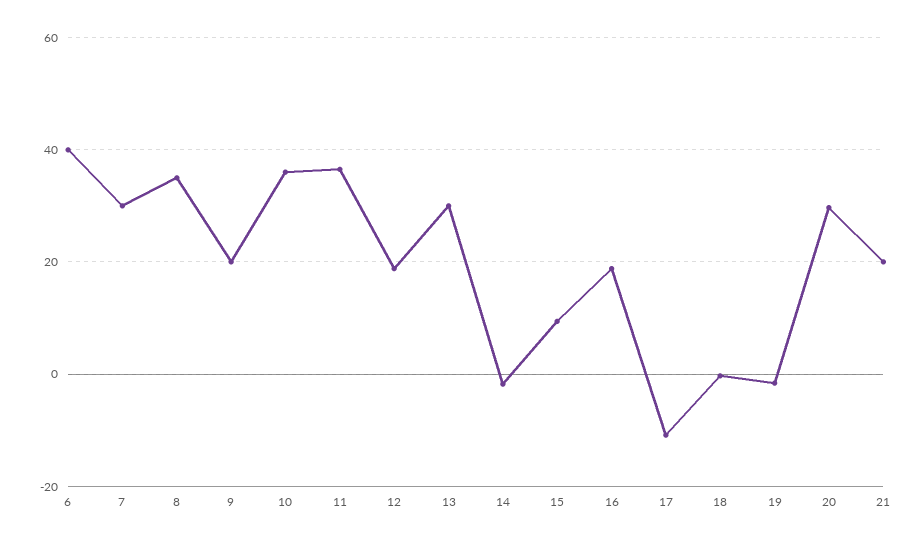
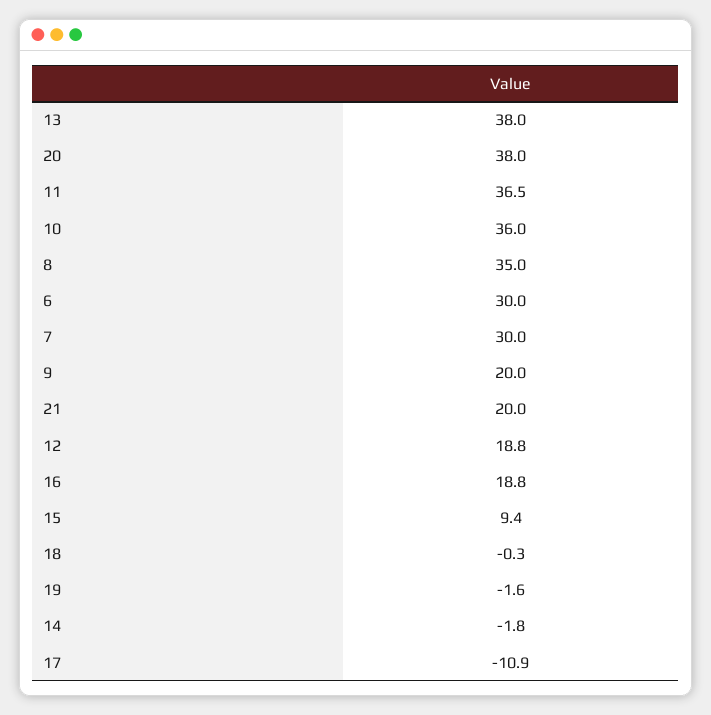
6: 40 -> 30
13: 30 -> 38
20: 30 -> 38

